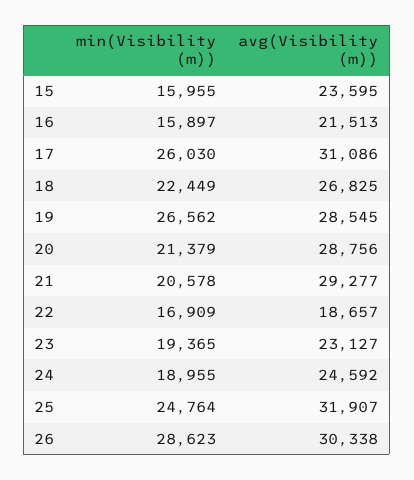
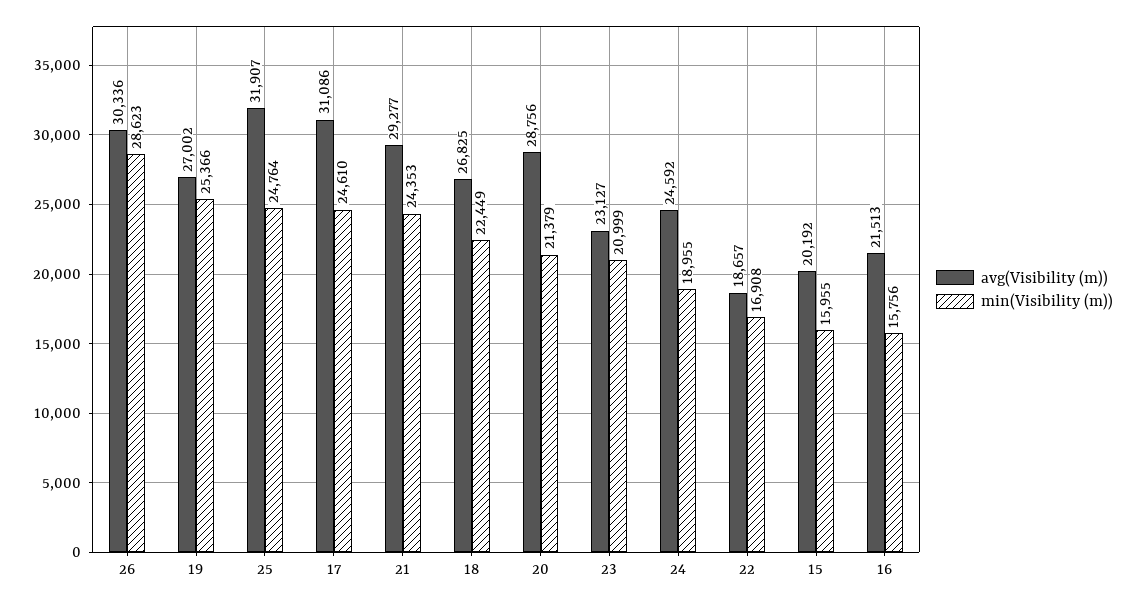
avg(Visibility (m)), 15: 23595 -> 20192
min(Visibility (m)), 16: 15897 -> 15756
min(Visibility (m)), 17: 26030 -> 24610
min(Visibility (m)), 19: 26562 -> 25366
avg(Visibility (m)), 19: 28545 -> 27002
min(Visibility (m)), 21: 20578 -> 24353
min(Visibility (m)), 22: 16909 -> 16908
min(Visibility (m)), 23: 19365 -> 20999
avg(Visibility (m)), 26: 30338 -> 30336

